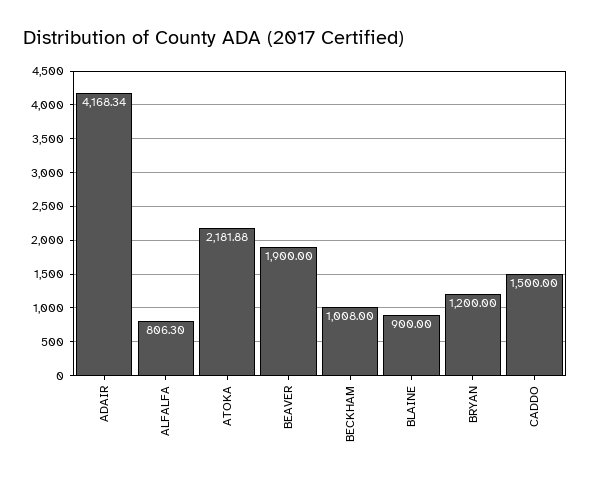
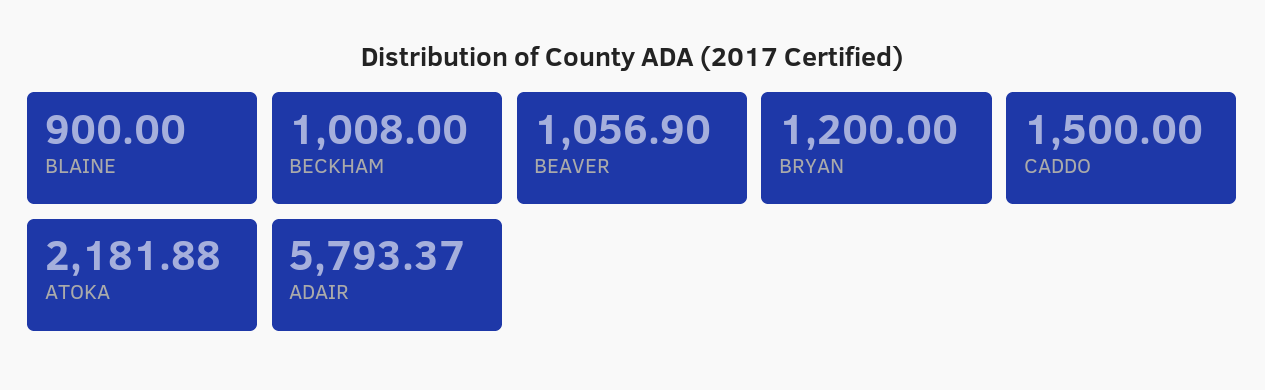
ADAIR: 4168.34 -> 5793.37
ALFALFA: 806.3 -> none
BEAVER: 1900 -> 1056.9

